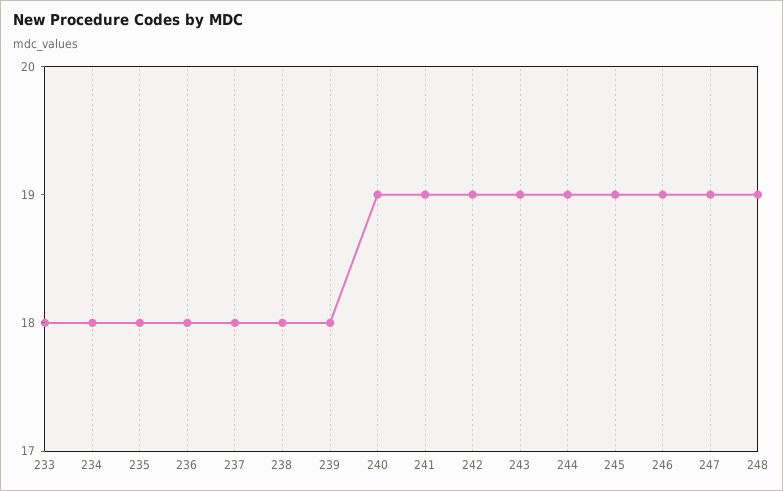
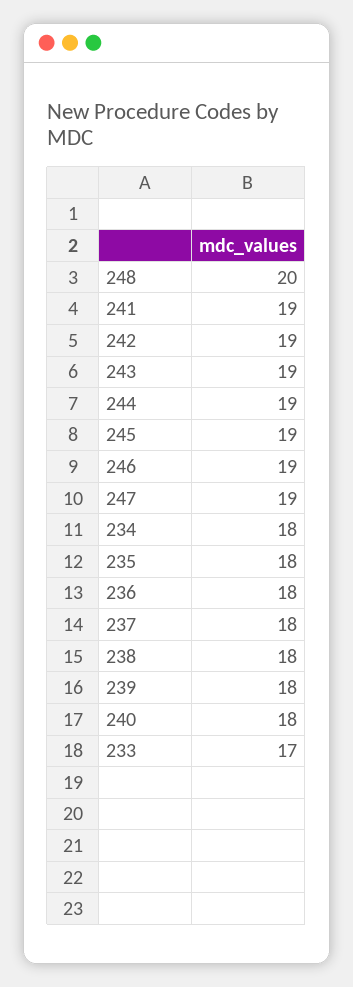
233: 18 -> 17
240: 19 -> 18
248: 19 -> 20

